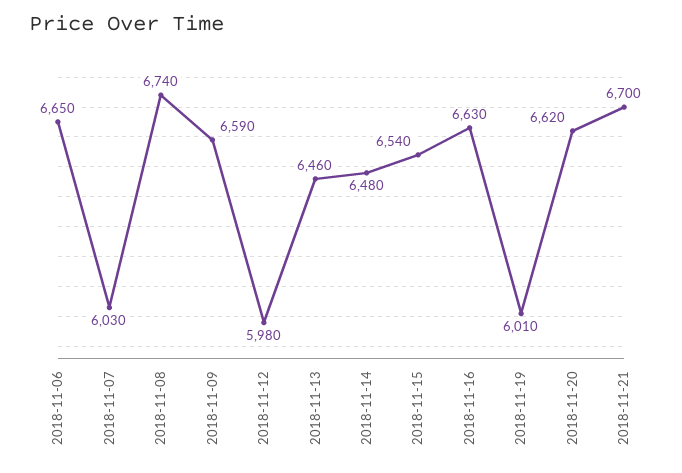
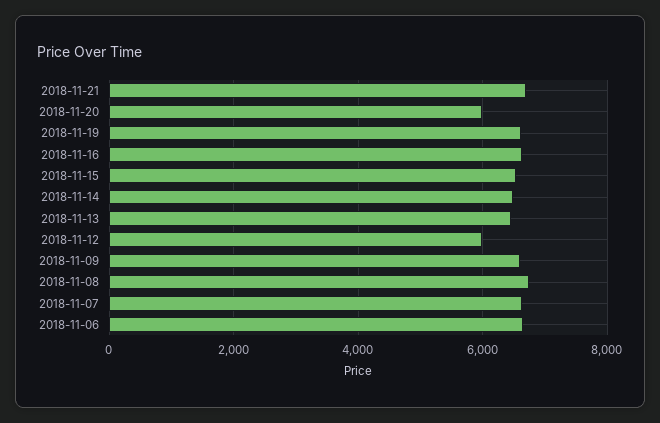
2018-11-07: 6030 -> 6600
2018-11-19: 6010 -> 6600
2018-11-20: 6620 -> 6000

